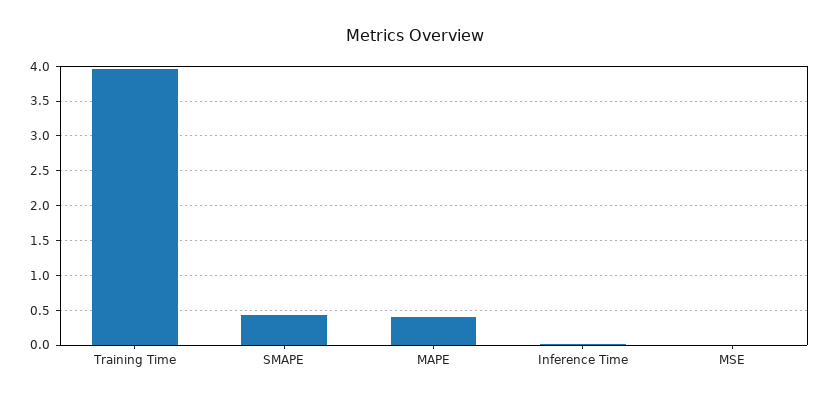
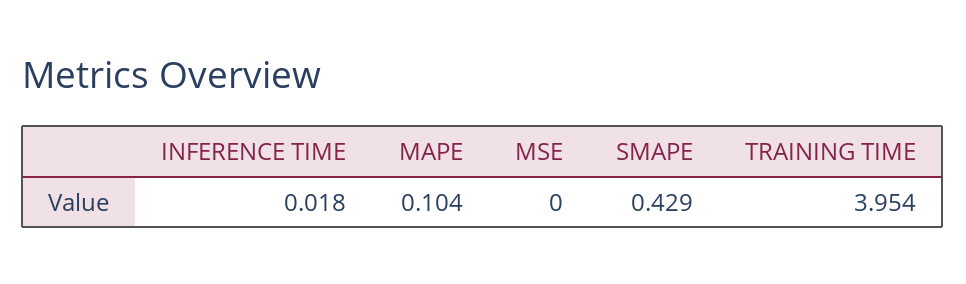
MAPE: 0.4 -> 0.104

